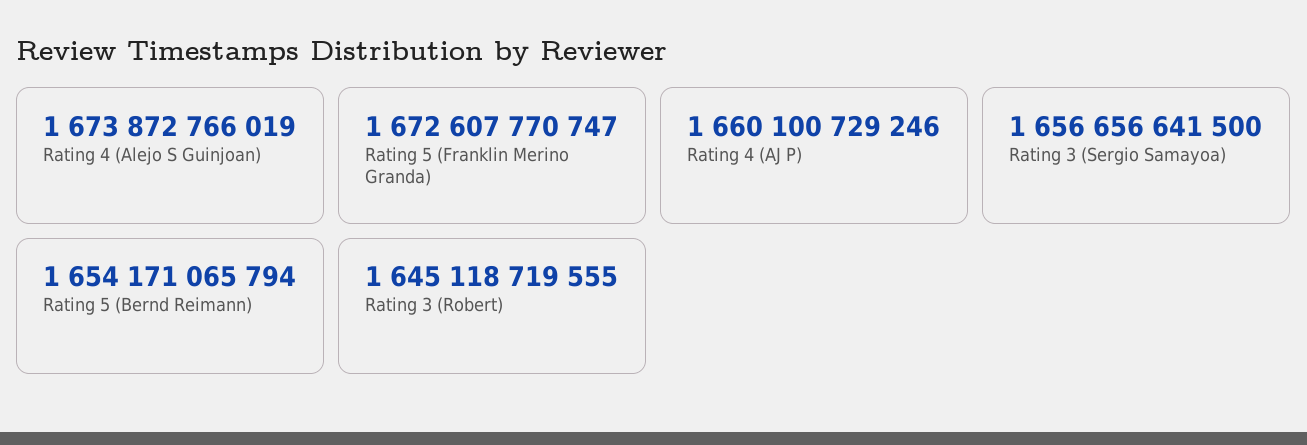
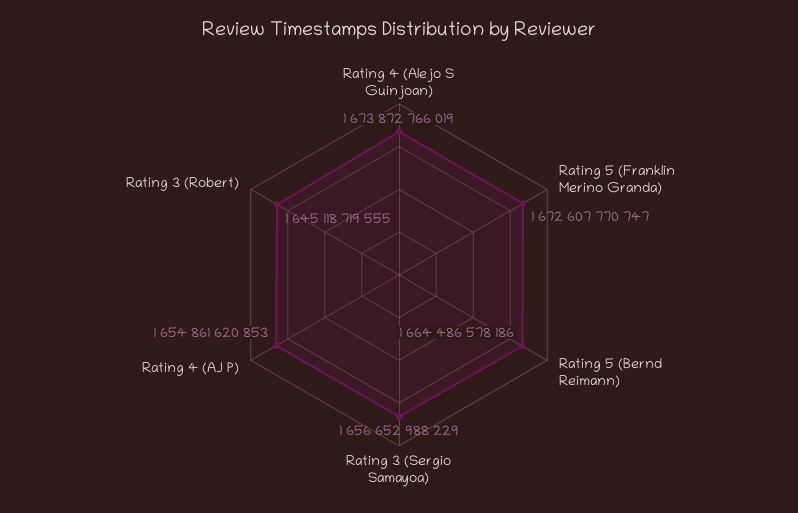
Rating 4 (AJ P): 1660100729246 -> 1654861620853
Rating 3 (Sergio Samayoa): 1656656641500 -> 1656652988229
Rating 5 (Bernd Reimann): 1654171065794 -> 1664486578186

